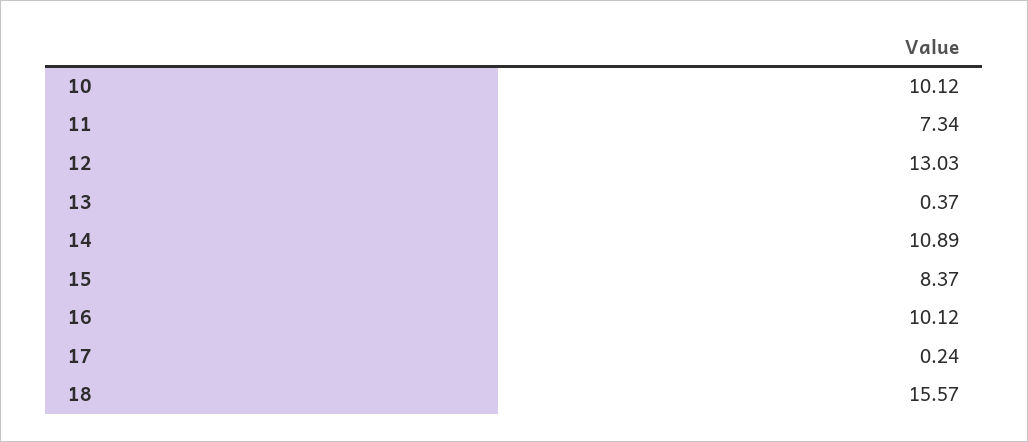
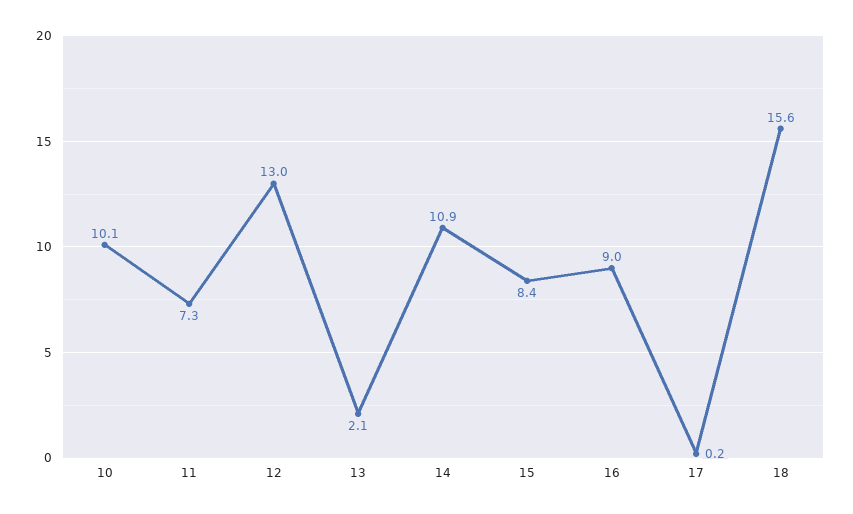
13: 0.37 -> 2.1
16: 10.12 -> 9

